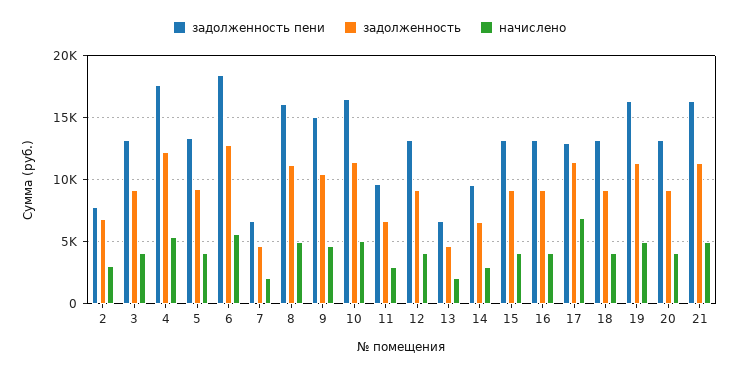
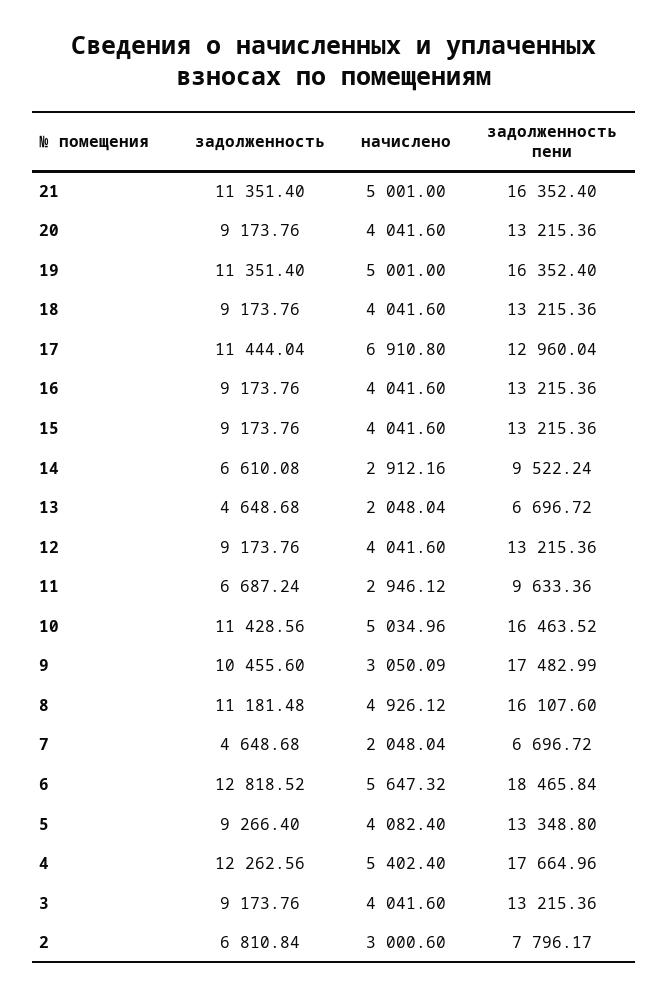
задолженность пени, 9: 15000 -> 17482.99
начислено, 9: 4500 -> 3050.09

